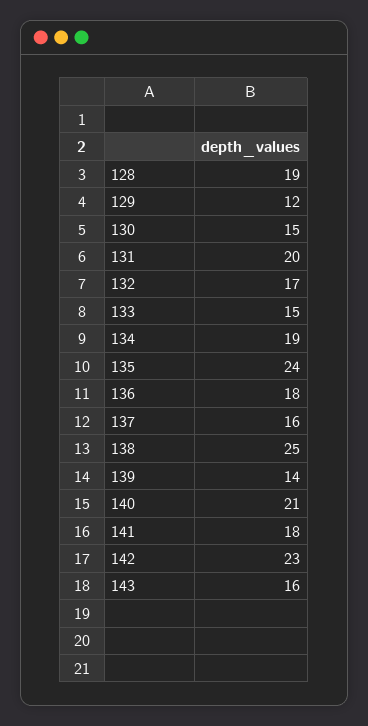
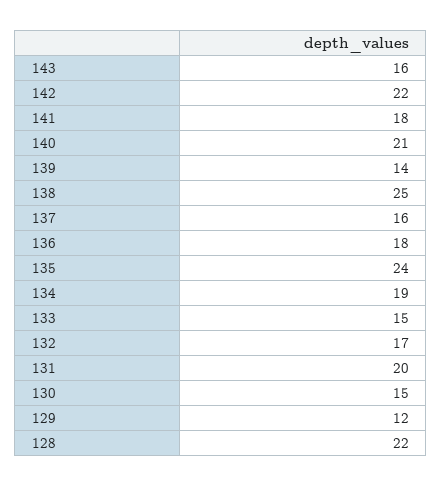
128: 19 -> 22
142: 23 -> 22

